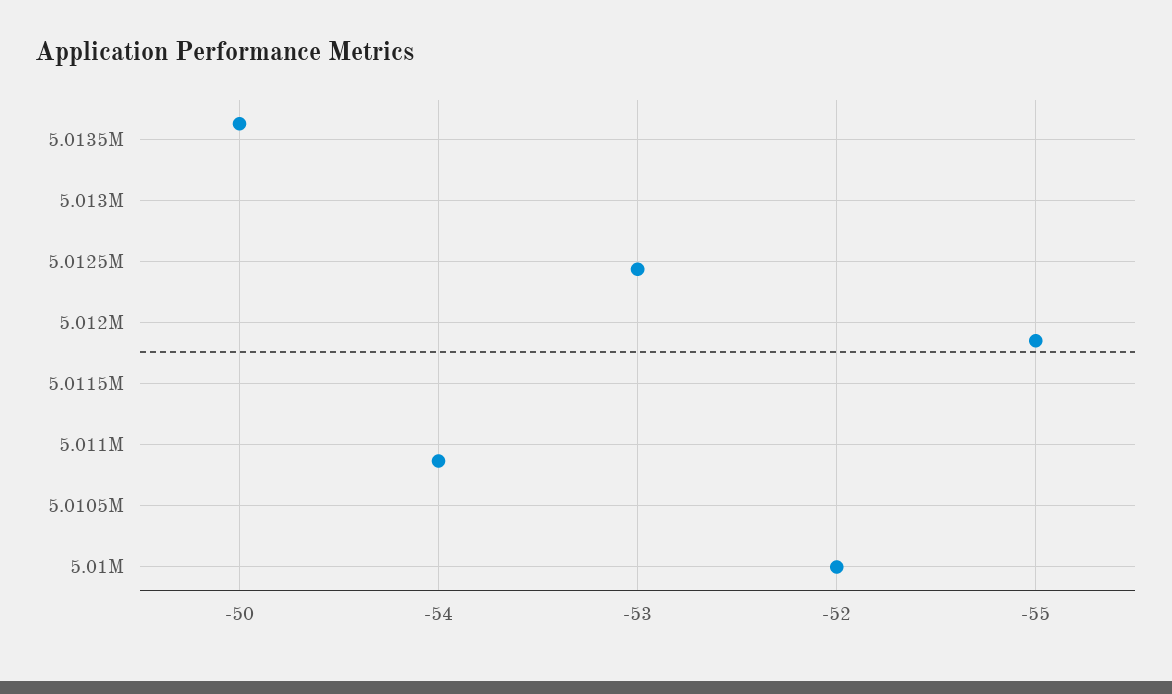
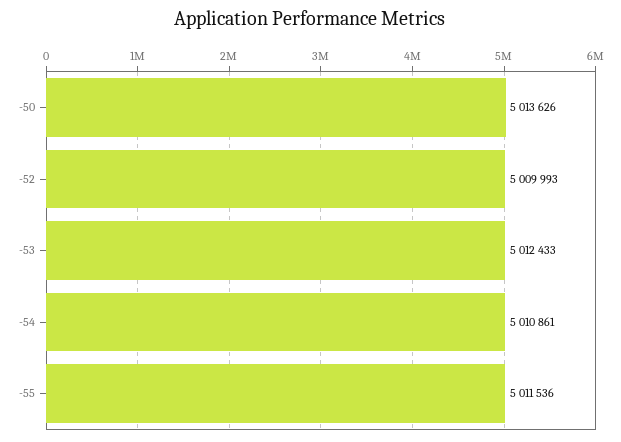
-55: 5011850 -> 5011536

